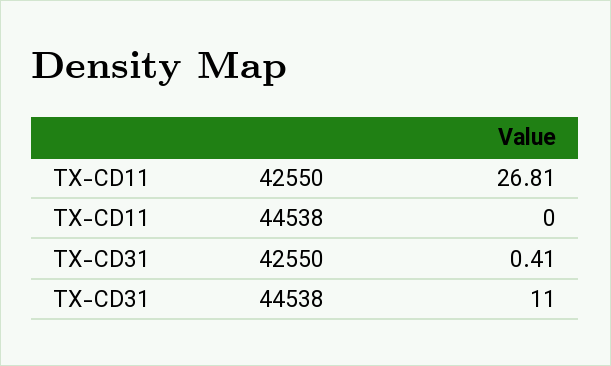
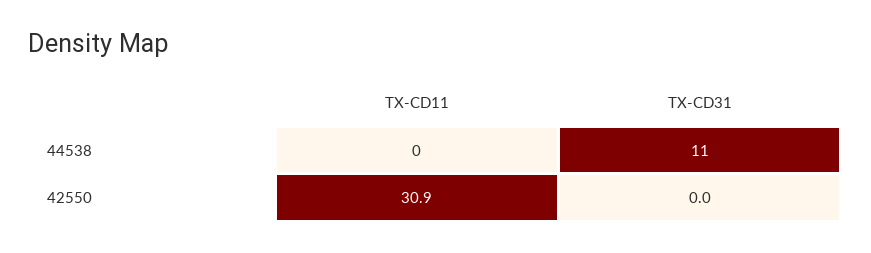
TX-CD11, 42550: 26.81 -> 30.9
TX-CD31, 42550: 0.41 -> 0

